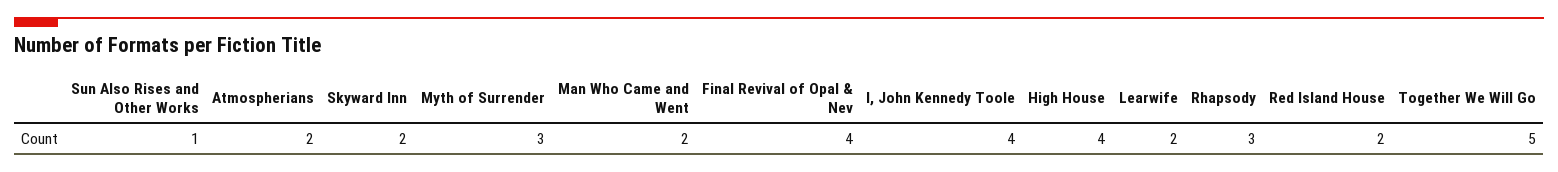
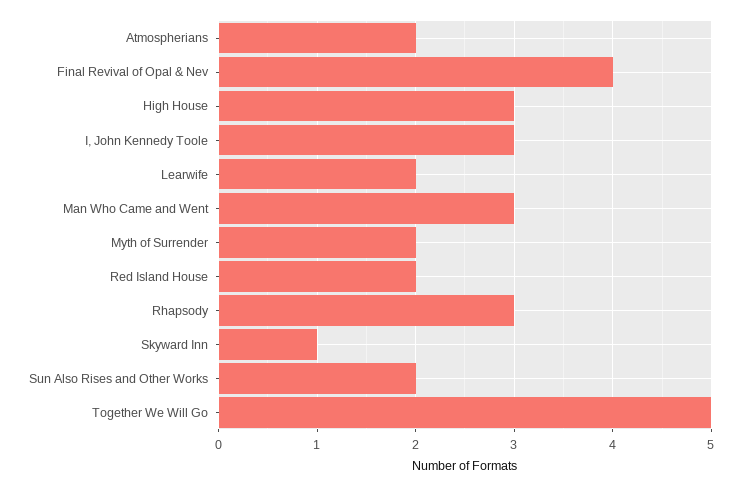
Sun Also Rises and Other Works: 1 -> 2
Skyward Inn: 2 -> 1
Myth of Surrender: 3 -> 2
Man Who Came and Went: 2 -> 3
I, John Kennedy Toole: 4 -> 3
High House: 4 -> 3

